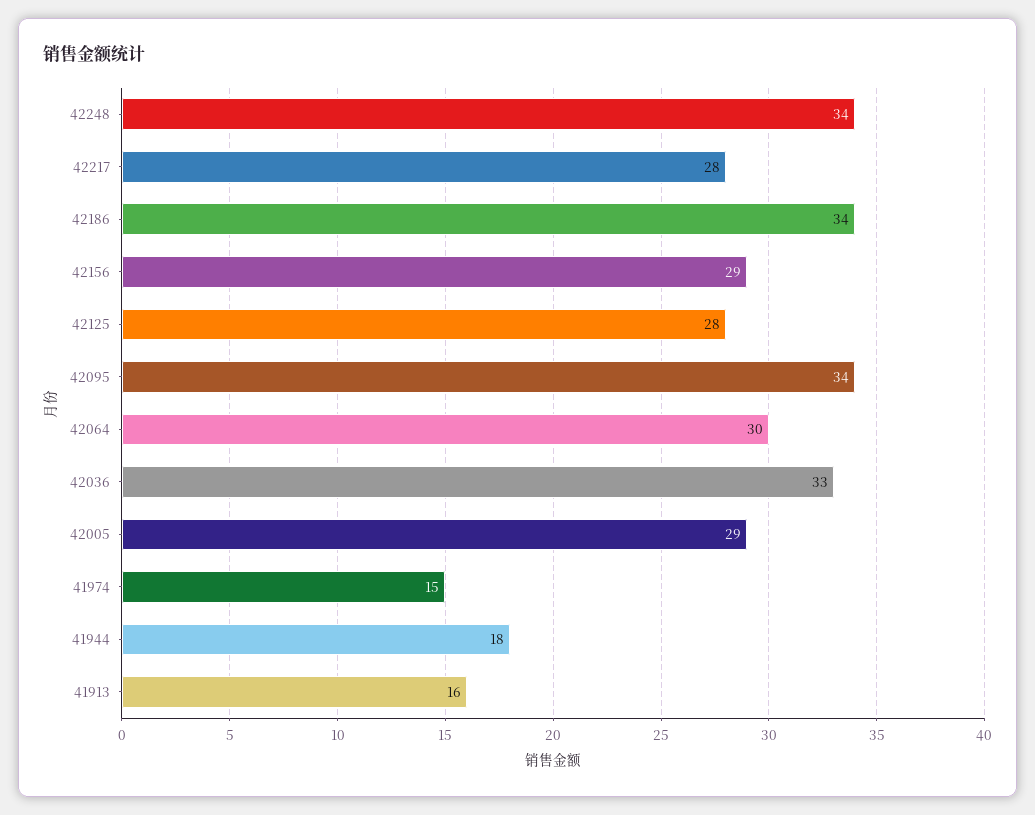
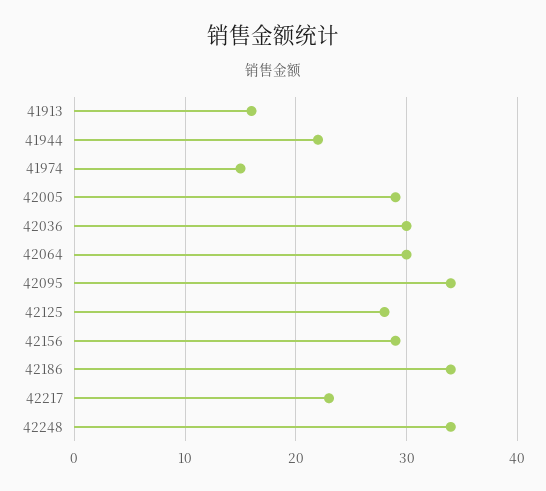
42217: 28 -> 23
42036: 33 -> 30
41944: 18 -> 22

